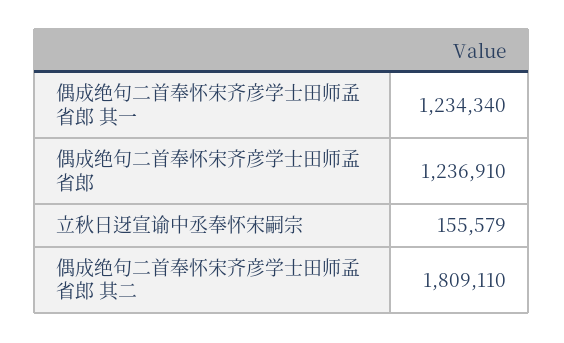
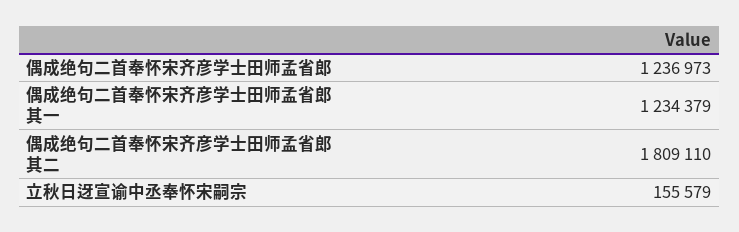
偶成绝句二首奉怀宋齐彦学士田师孟省郎 其一: 1234340 -> 1234379
偶成绝句二首奉怀宋齐彦学士田师孟省郎: 1236910 -> 1236973

